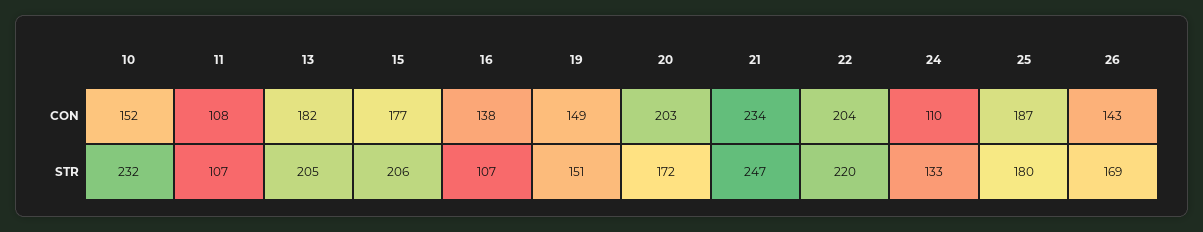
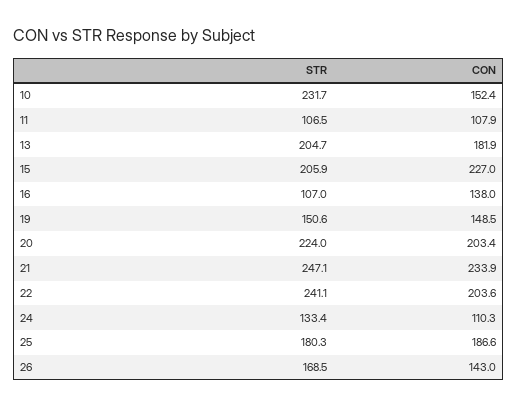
15, CON: 177 -> 227
20, STR: 172 -> 224
22, STR: 220 -> 241.1

